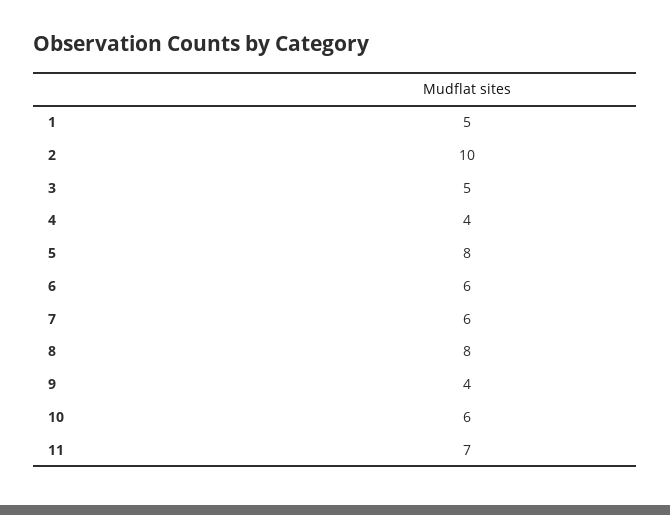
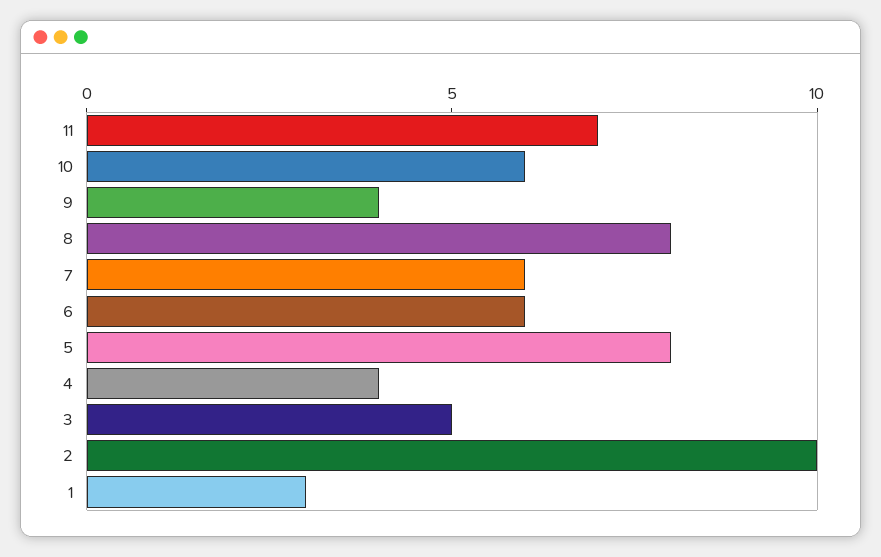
1: 5 -> 3

